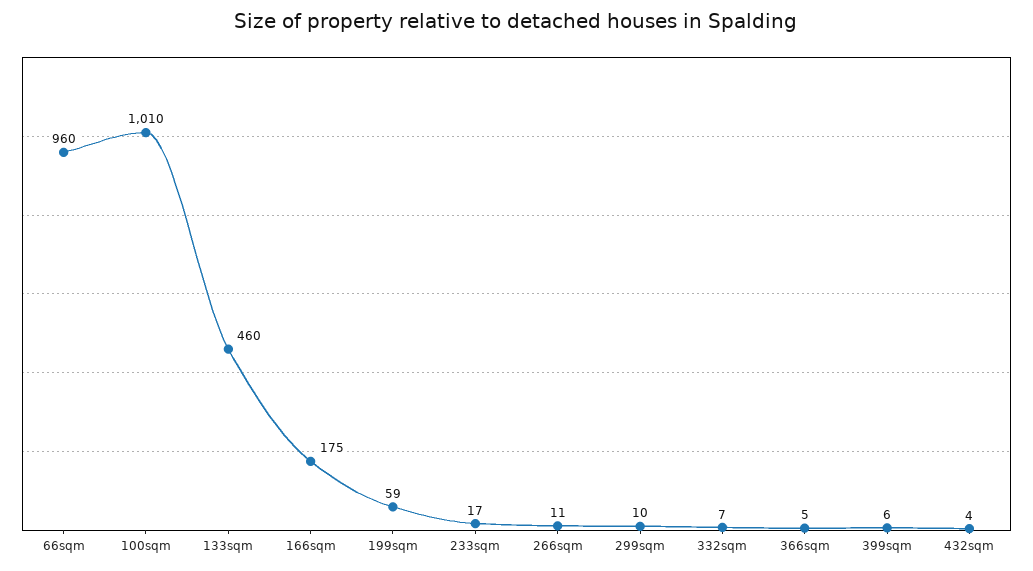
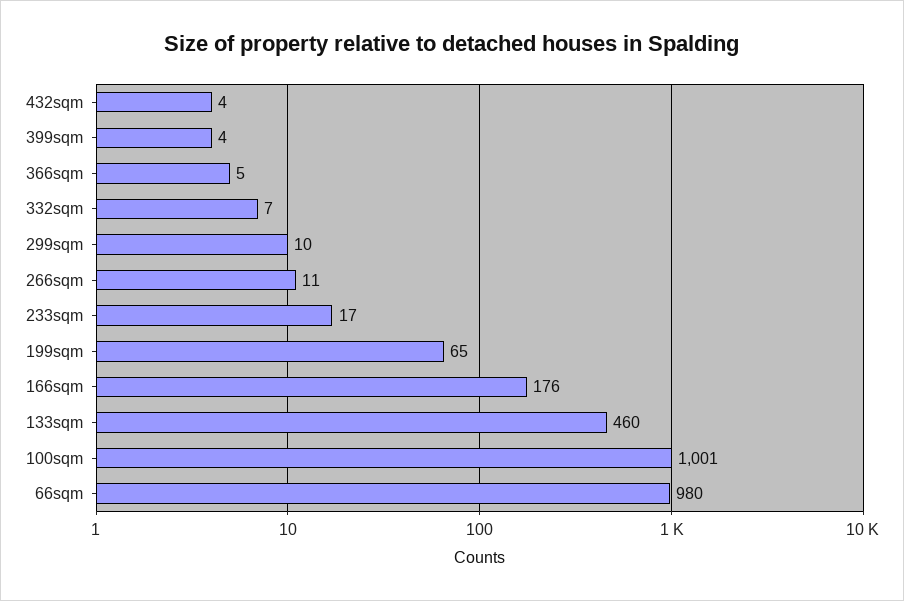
66sqm: 960 -> 980
100sqm: 1010 -> 1001
166sqm: 175 -> 176
199sqm: 59 -> 65
399sqm: 6 -> 4

